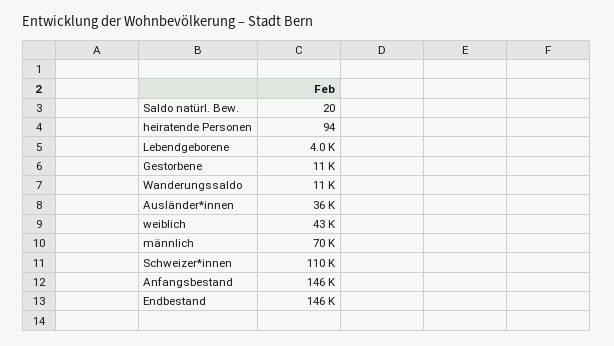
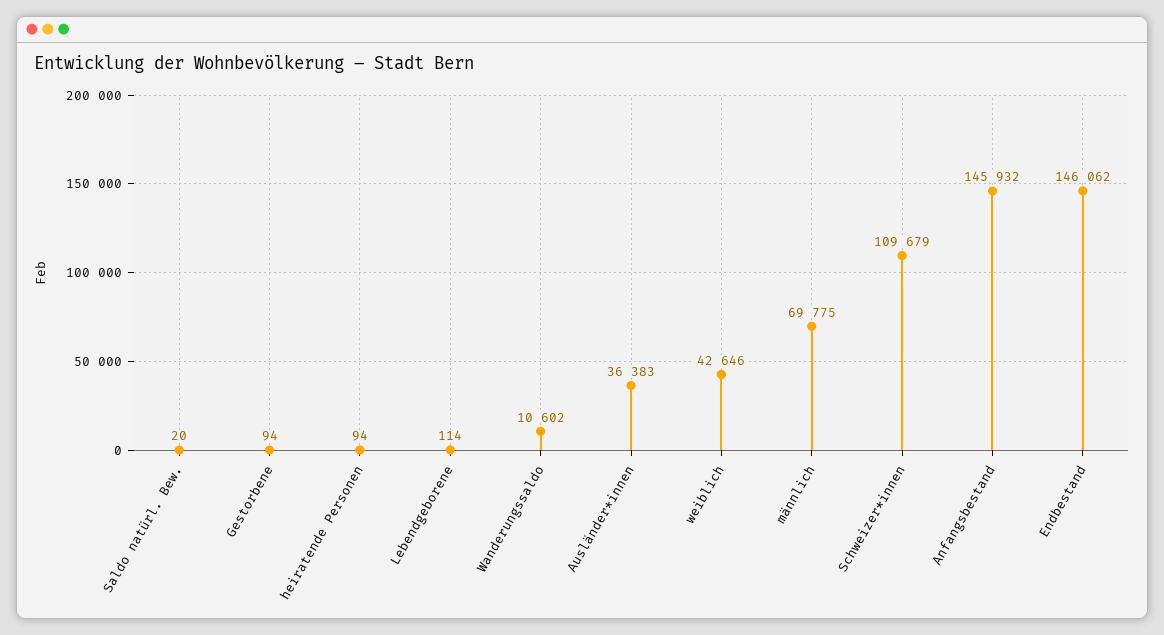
Lebendgeborene: 4000 -> 114
Gestorbene: 11000 -> 94

